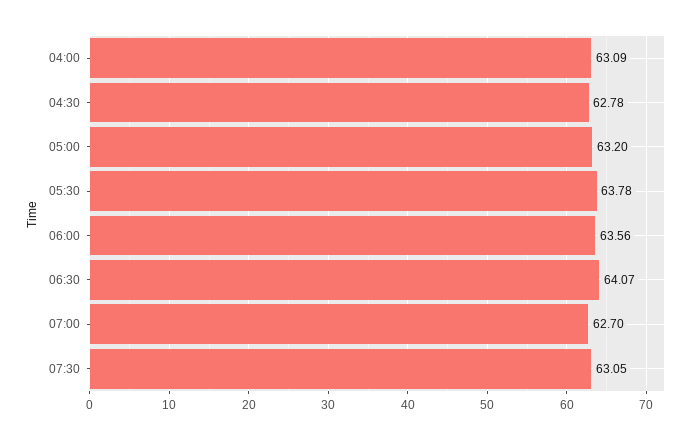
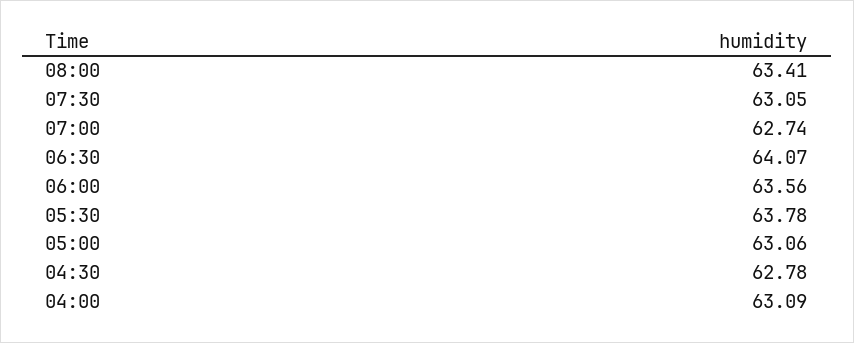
05:00: 63.2 -> 63.06
07:00: 62.7 -> 62.74
08:00: none -> 63.41

